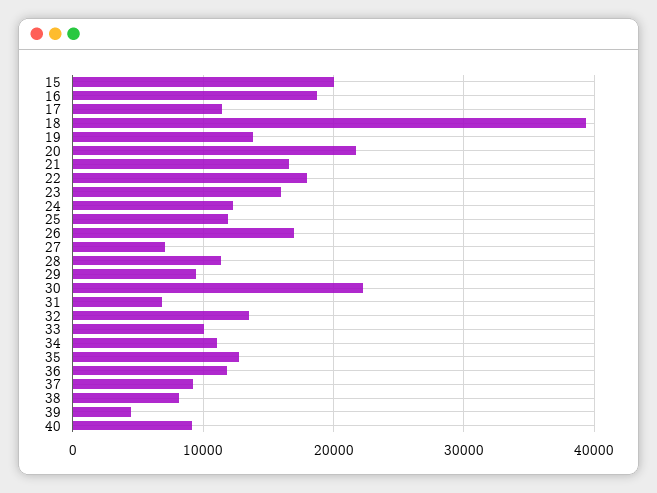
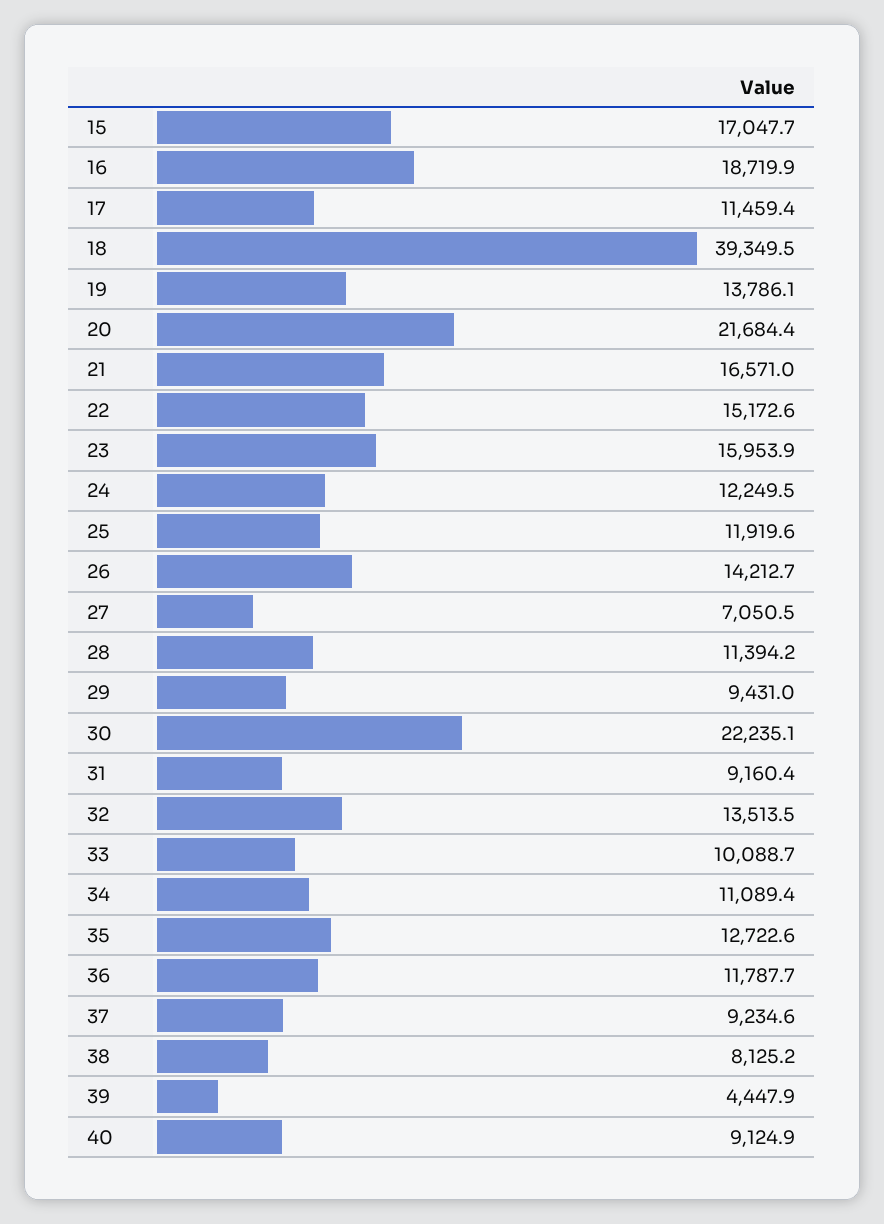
15: 20000 -> 17047.7
22: 18000 -> 15172.6
26: 17000 -> 14212.7
31: 7000 -> 9160.4

